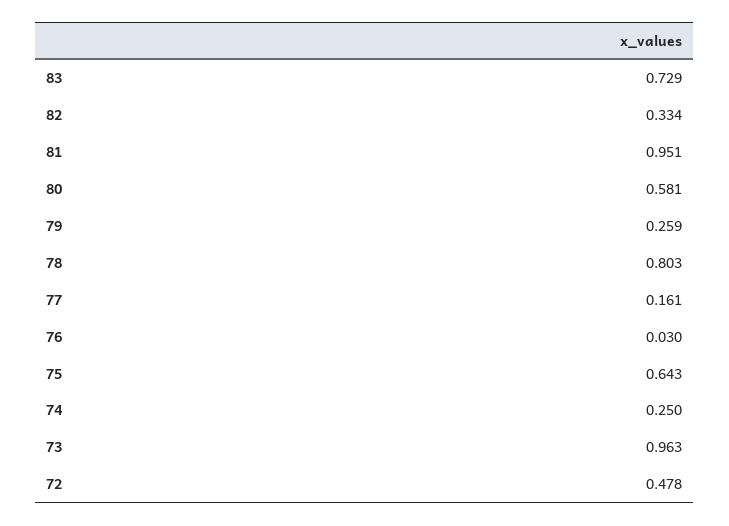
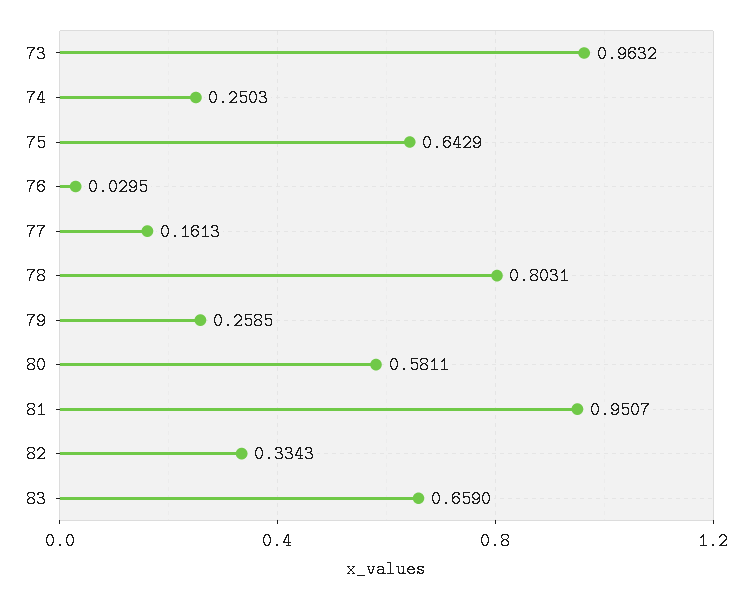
83: 0.729 -> 0.659
72: 0.478 -> none

